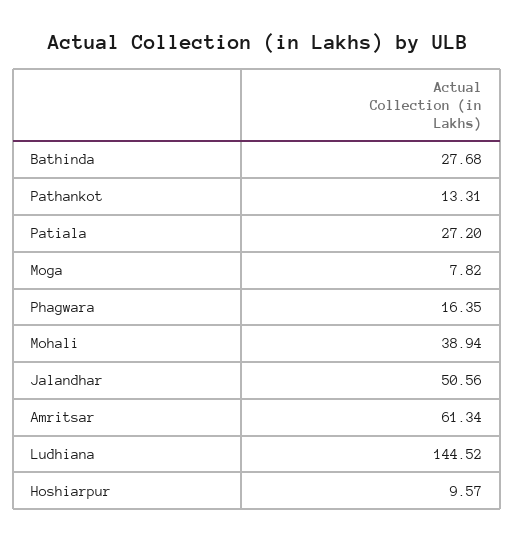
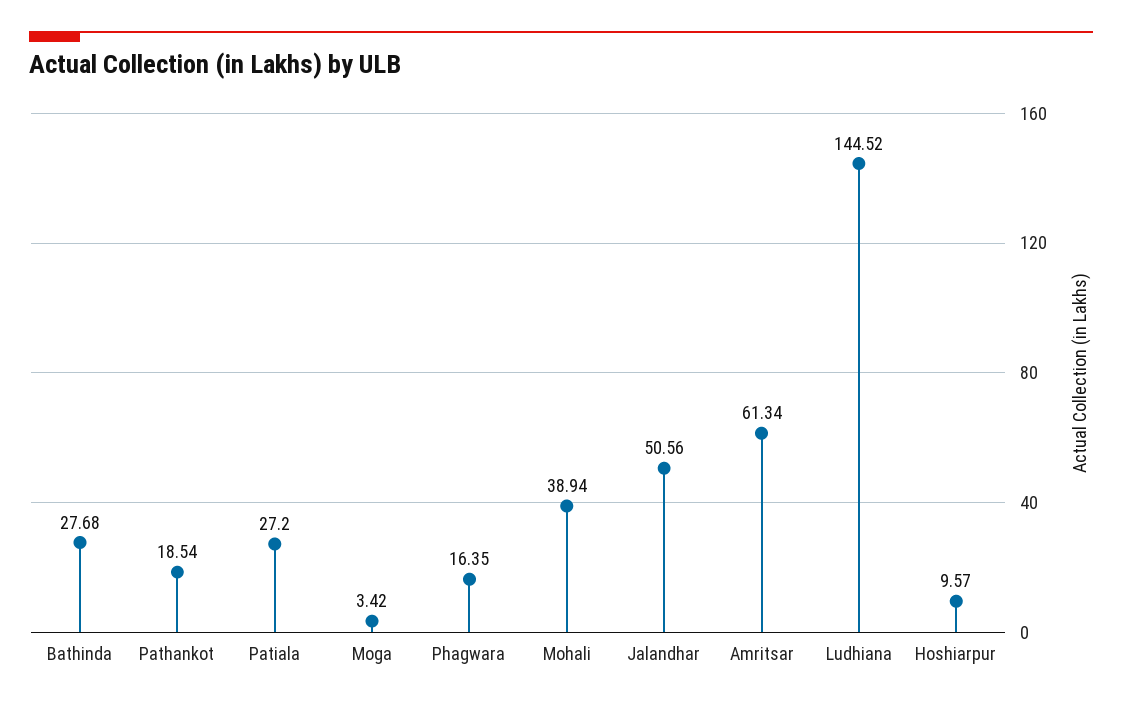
Pathankot: 13.31 -> 18.54
Moga: 7.82 -> 3.42

